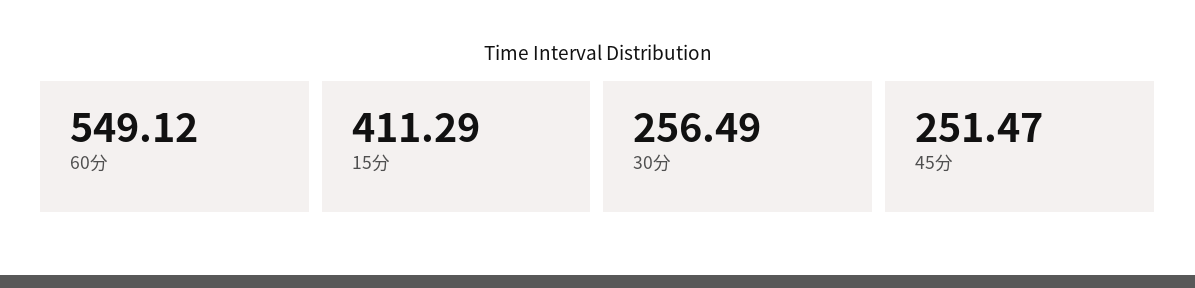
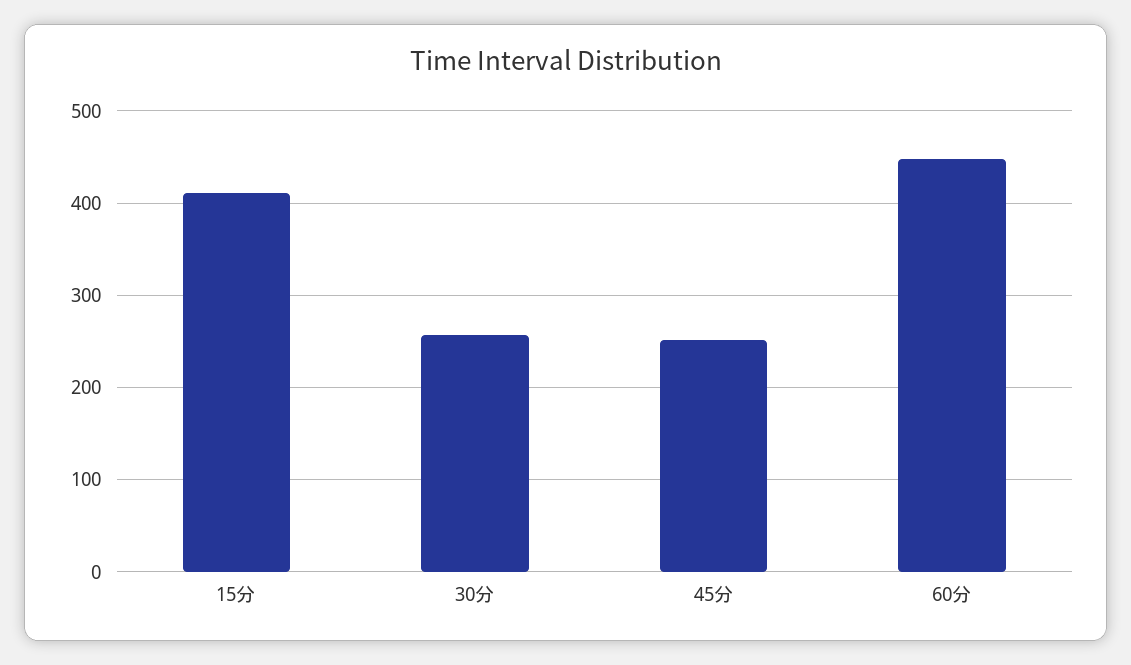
60分: 549.12 -> 450

